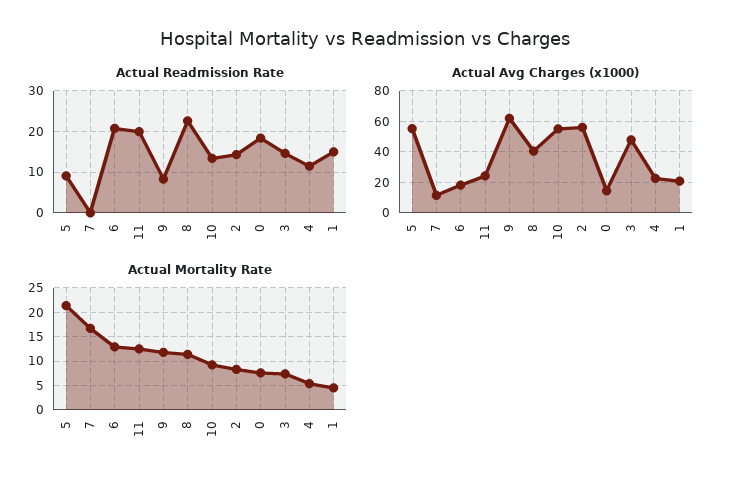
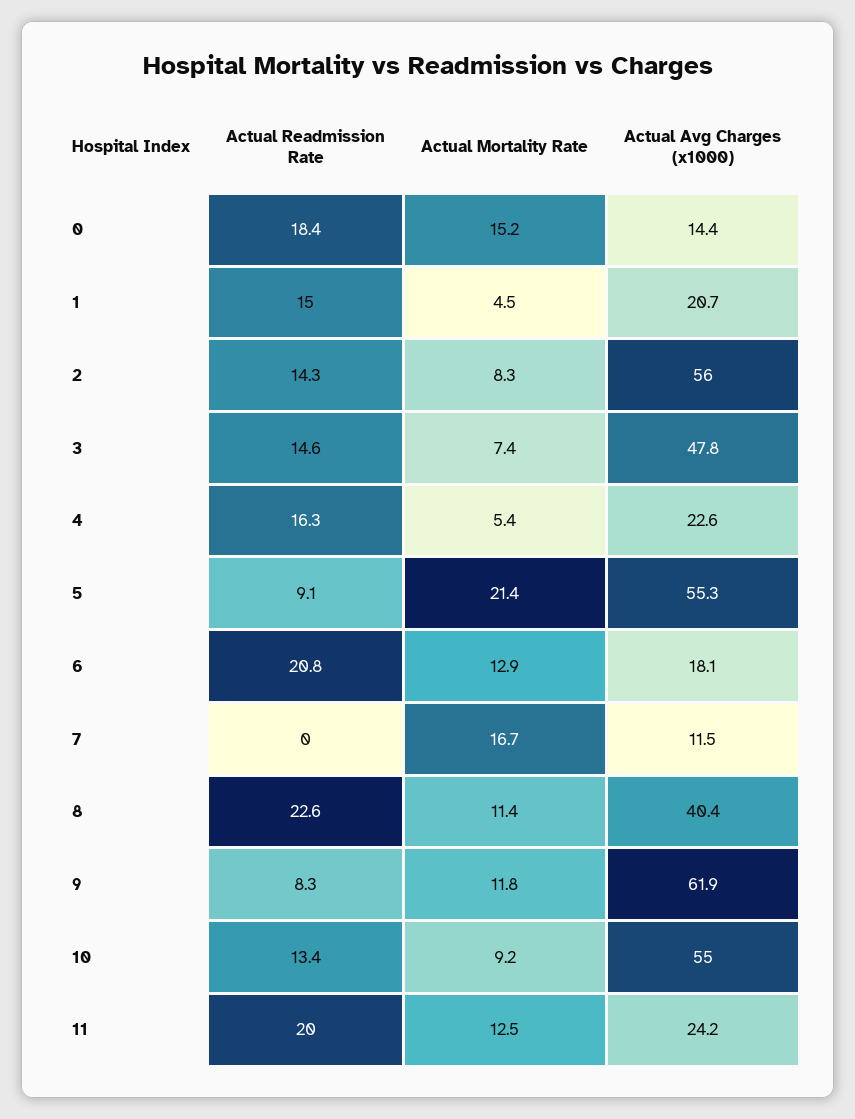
Actual Readmission Rate, 4: 12 -> 16.3
Actual Mortality Rate, 0: 7.5 -> 15.2

